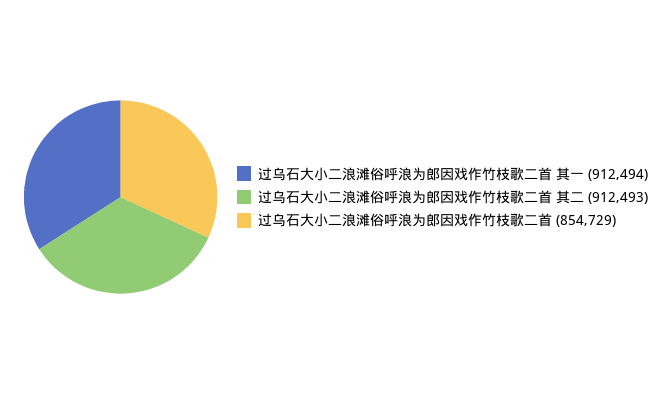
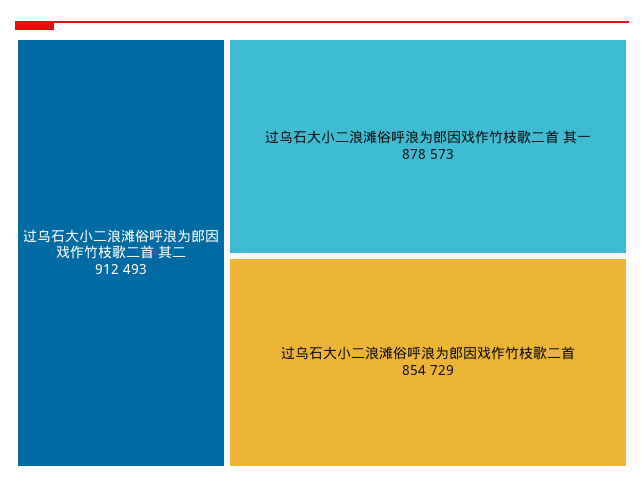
过乌石大小二浪滩俗呼浪为郎因戏作竹枝歌二首 其一: 912494 -> 878573

